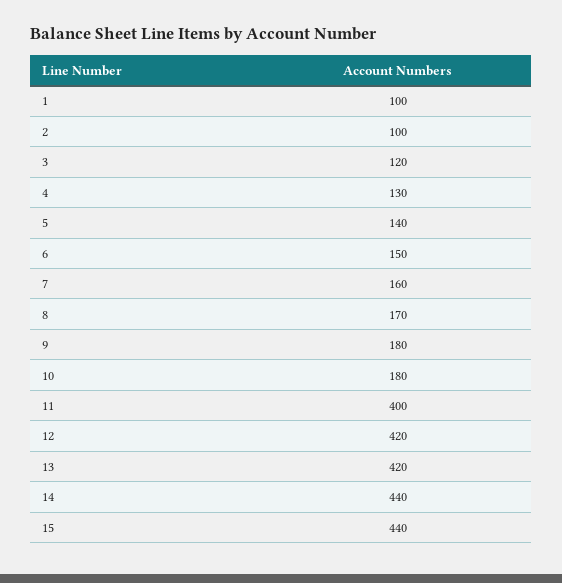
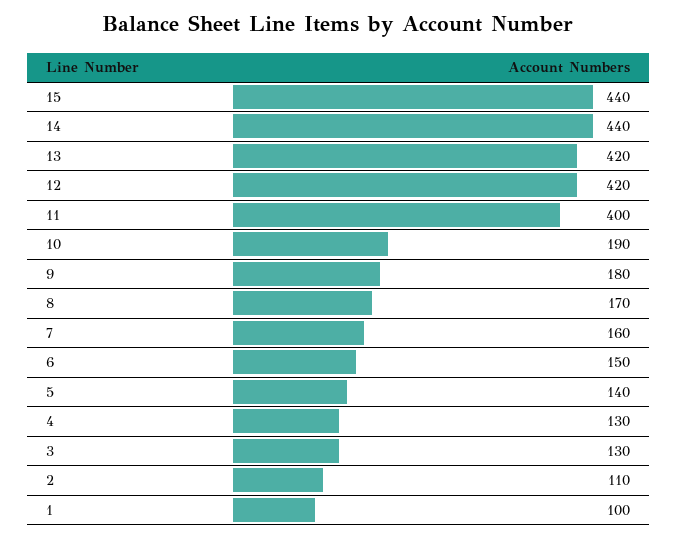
2: 100 -> 110
3: 120 -> 130
10: 180 -> 190

